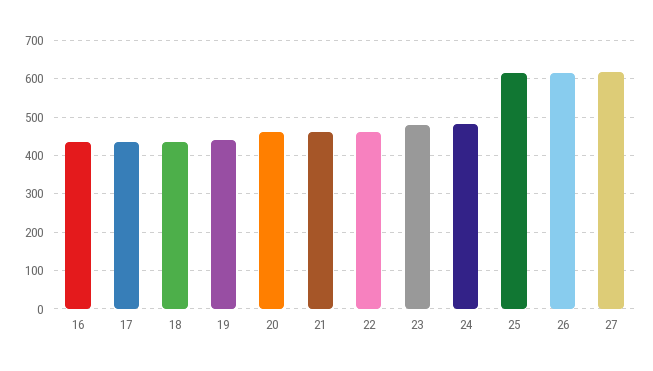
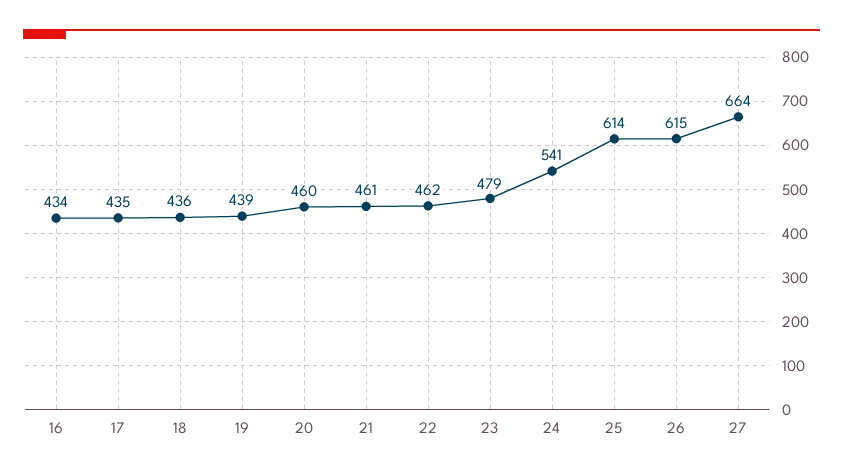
24: 480 -> 541
27: 620 -> 664

